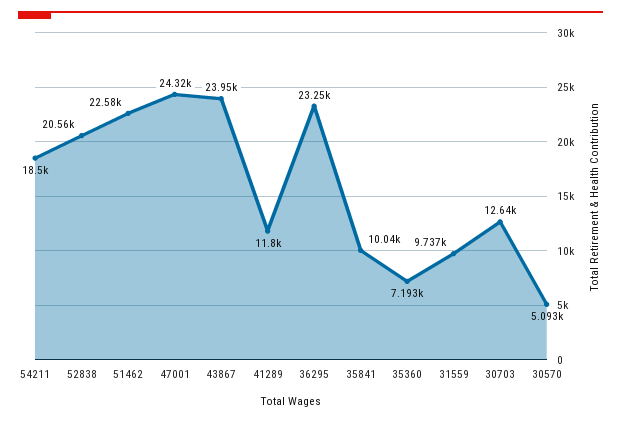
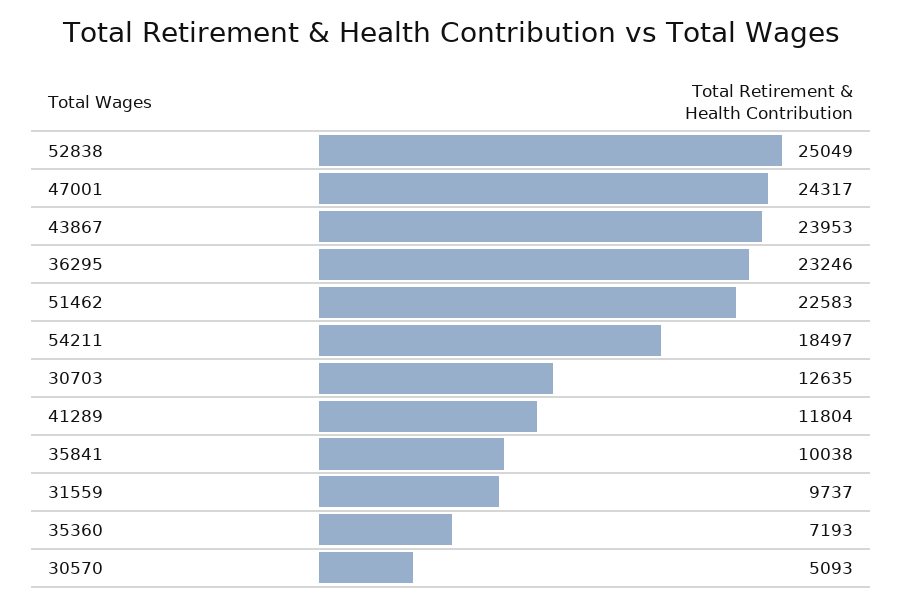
52838: 20560 -> 25049

